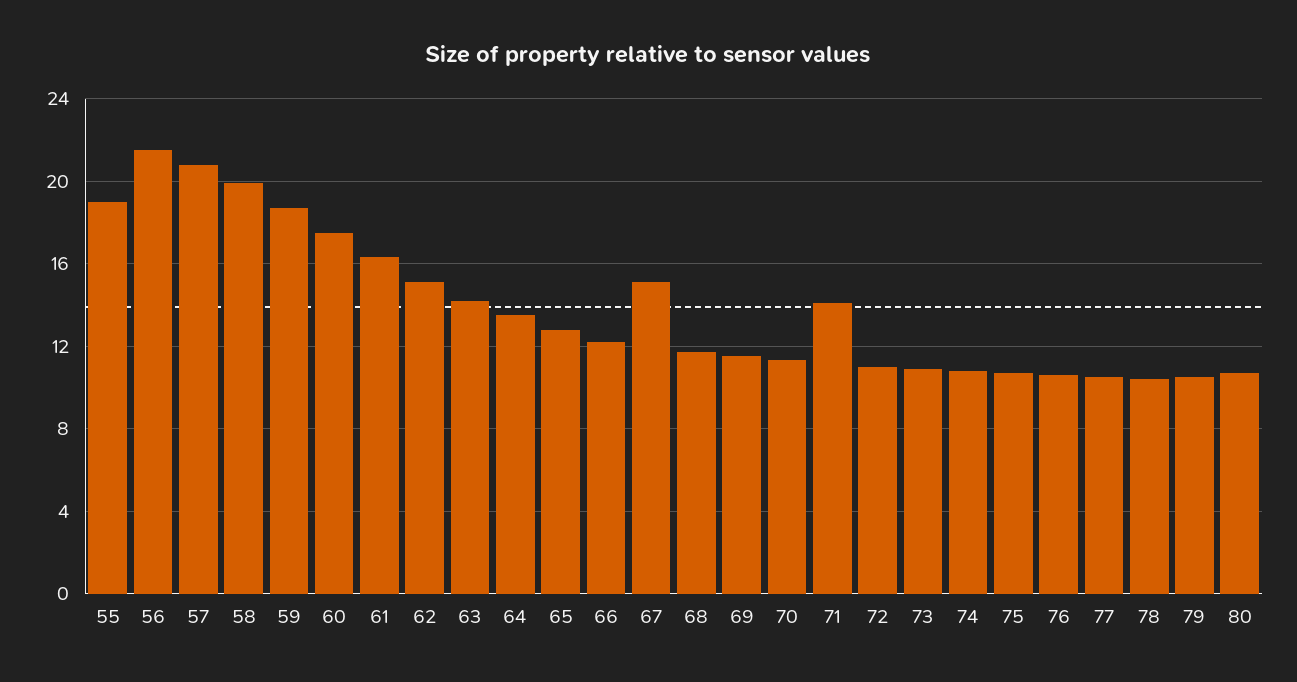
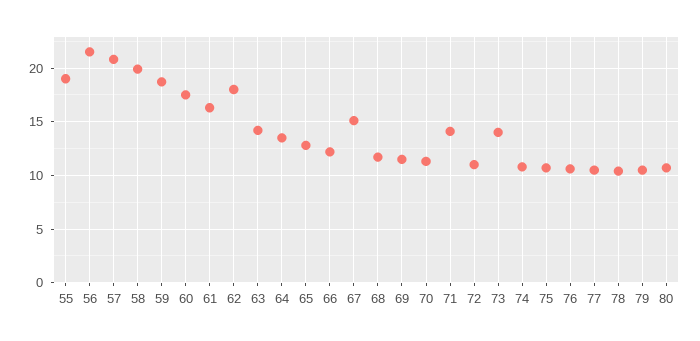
62: 15 -> 18
73: 11 -> 14

